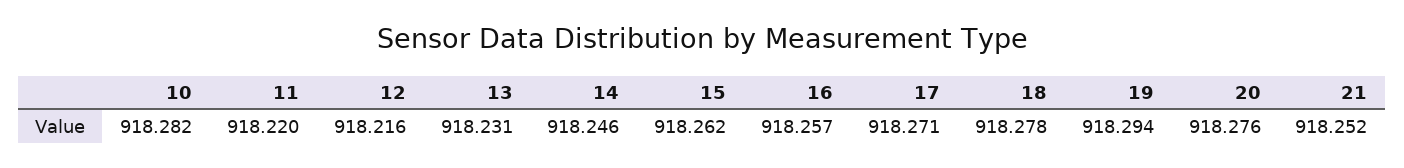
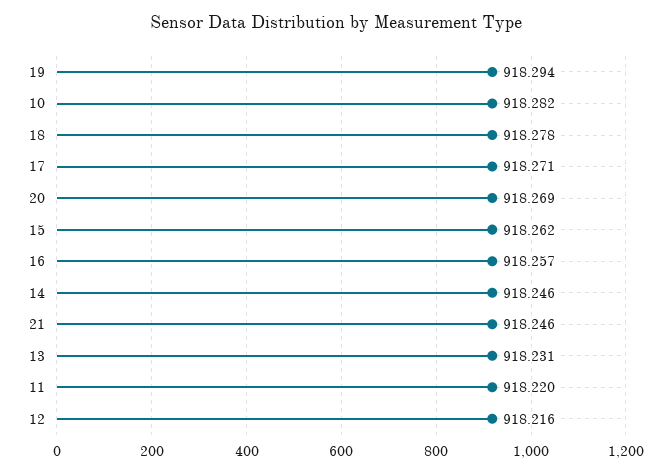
20: 918.276 -> 918.269
21: 918.252 -> 918.246

